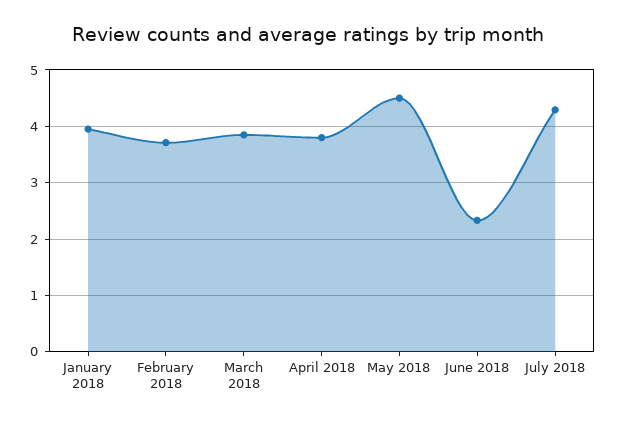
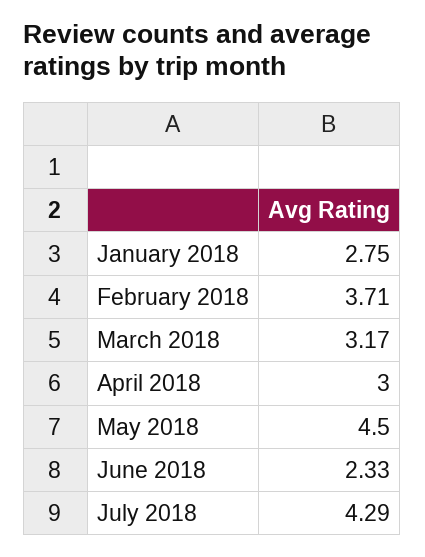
January 2018: 4 -> 2.75
March 2018: 3.8 -> 3.17
April 2018: 3.8 -> 3

